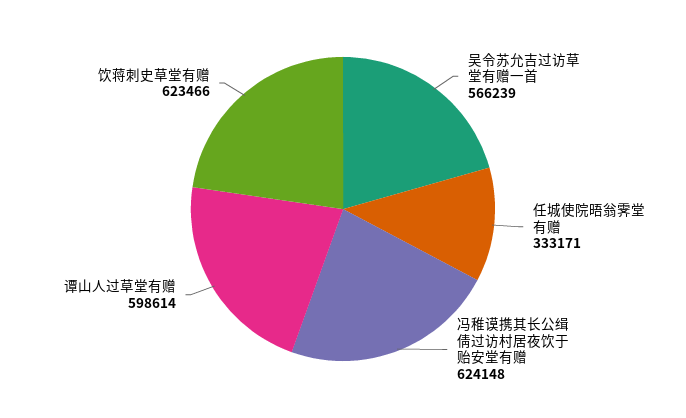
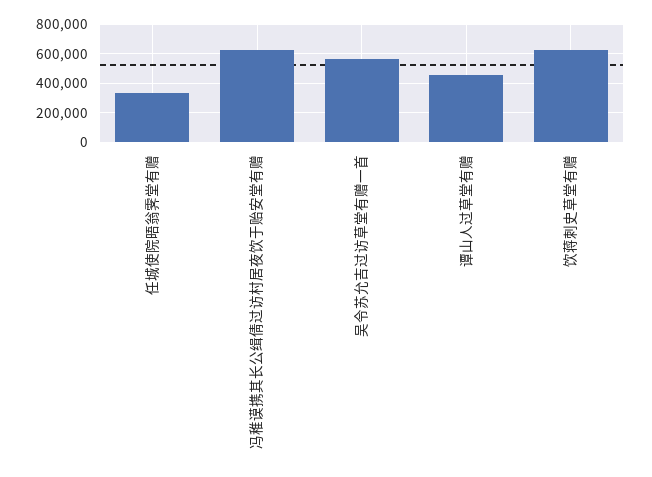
谭山人过草堂有赠: 598614 -> 450000

